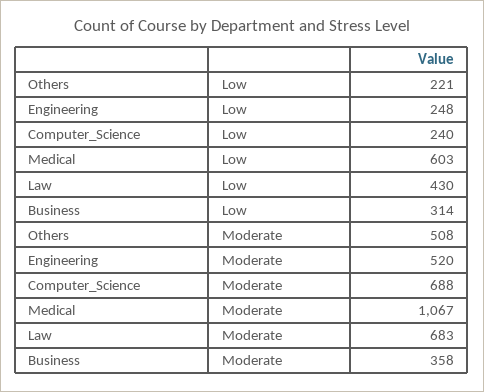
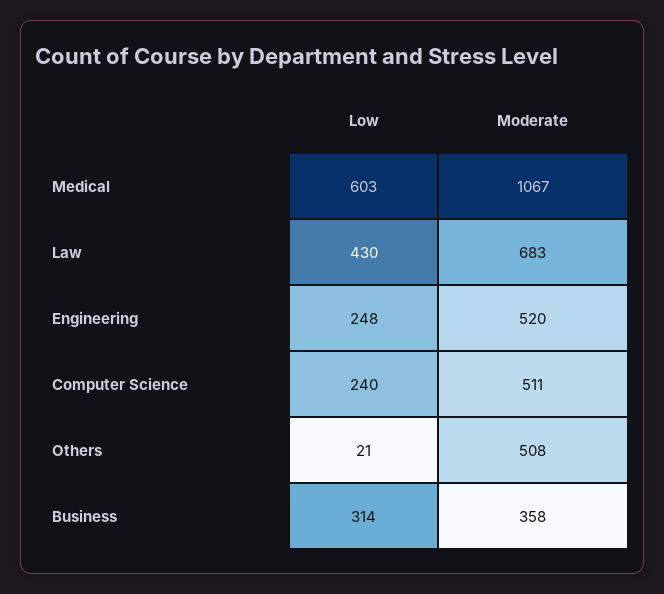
Others, Low: 221 -> 21
Computer_Science, Moderate: 688 -> 511

